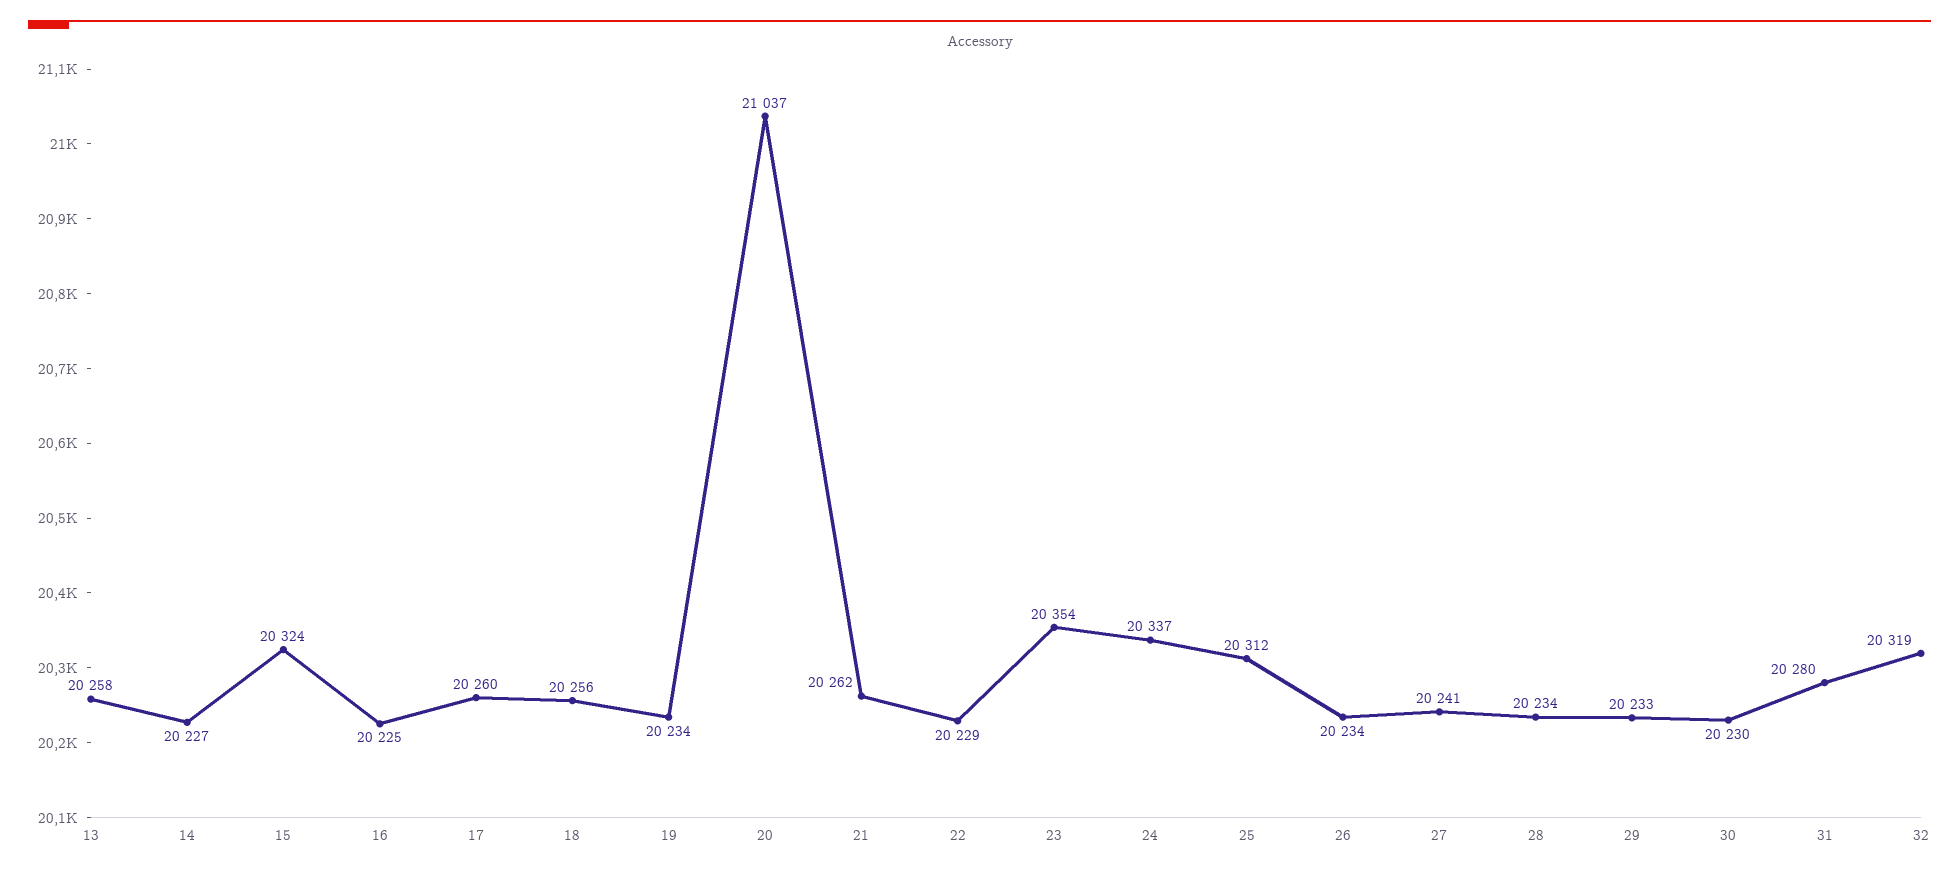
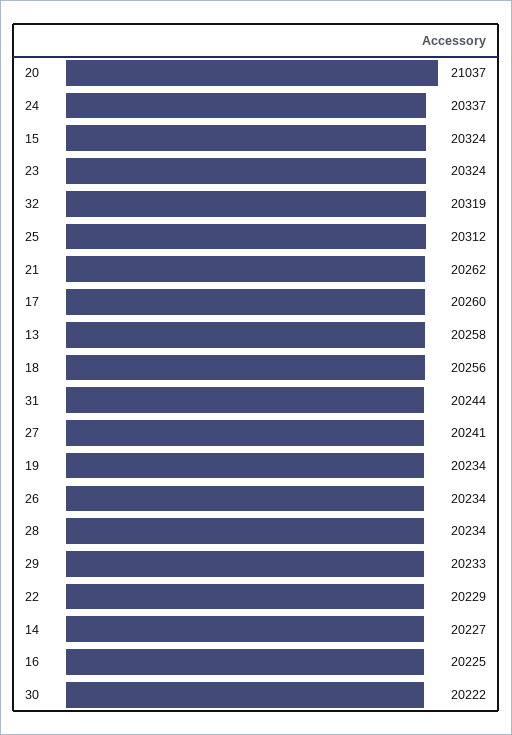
23: 20354 -> 20324
30: 20230 -> 20222
31: 20280 -> 20244

